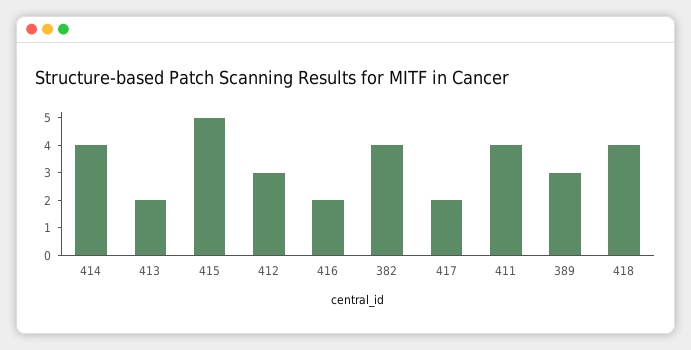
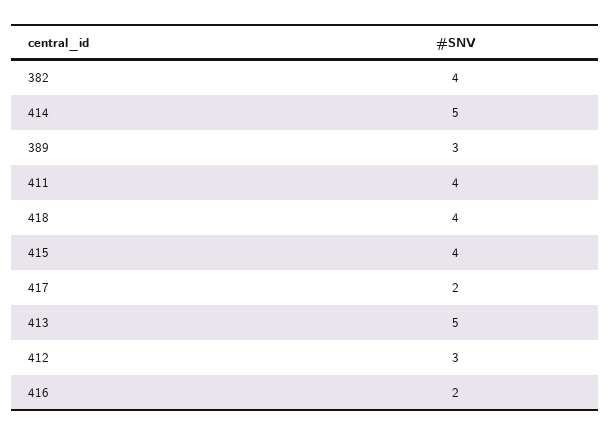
414: 4 -> 5
413: 2 -> 5
415: 5 -> 4

